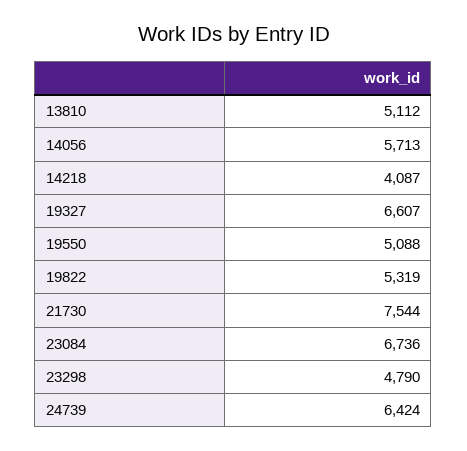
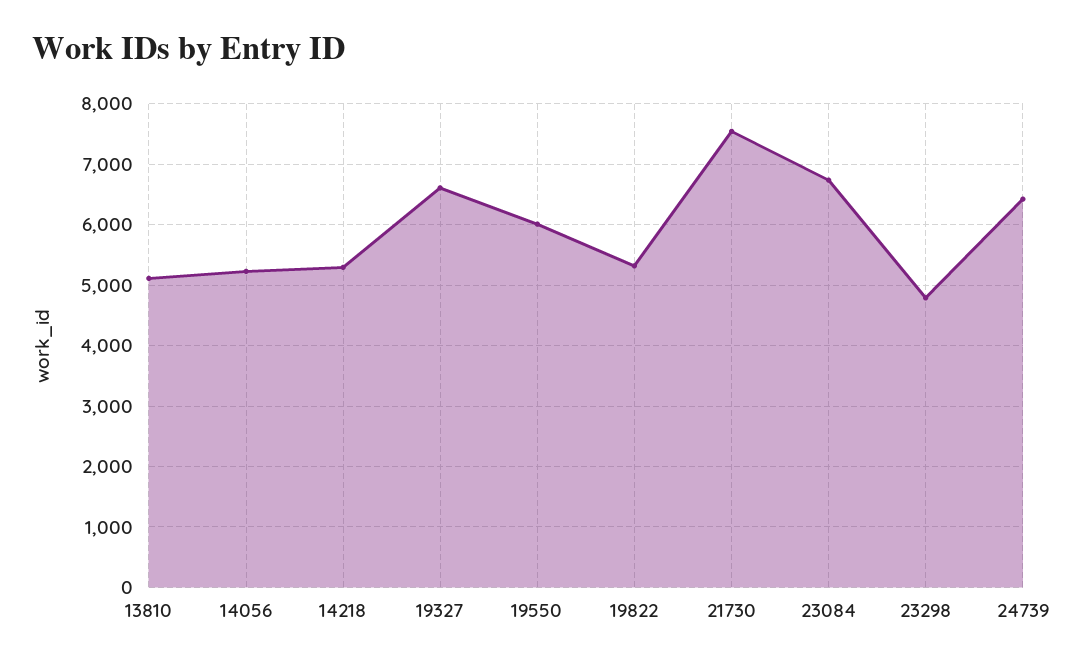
14056: 5713 -> 5200
14218: 4087 -> 5300
19550: 5088 -> 6000

